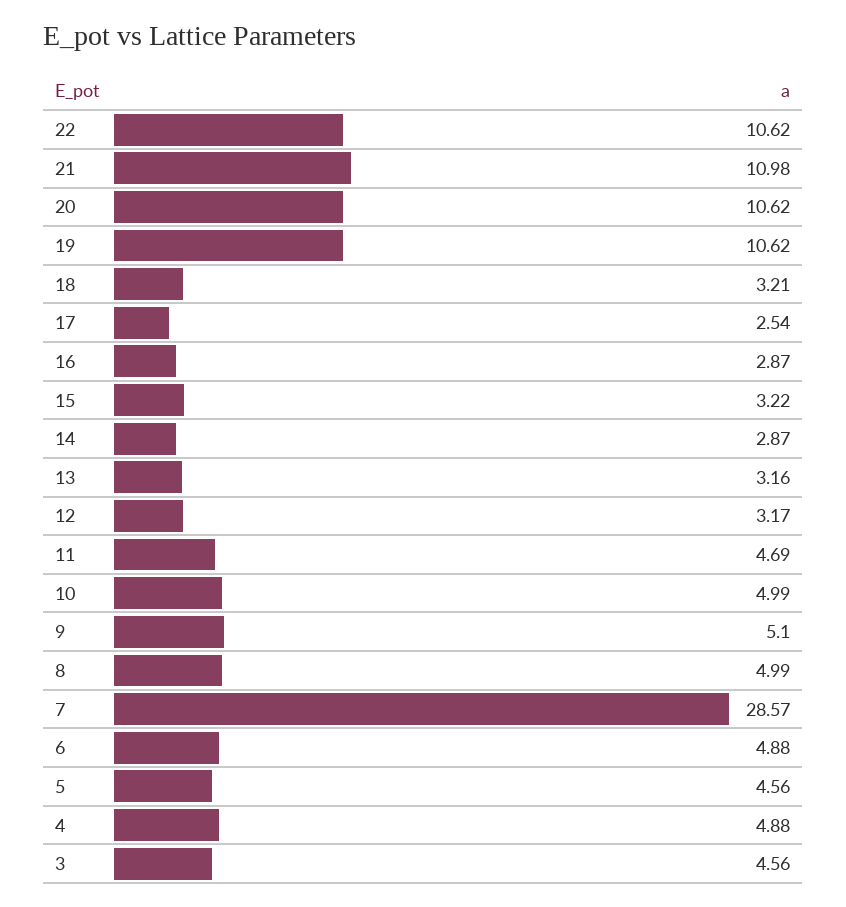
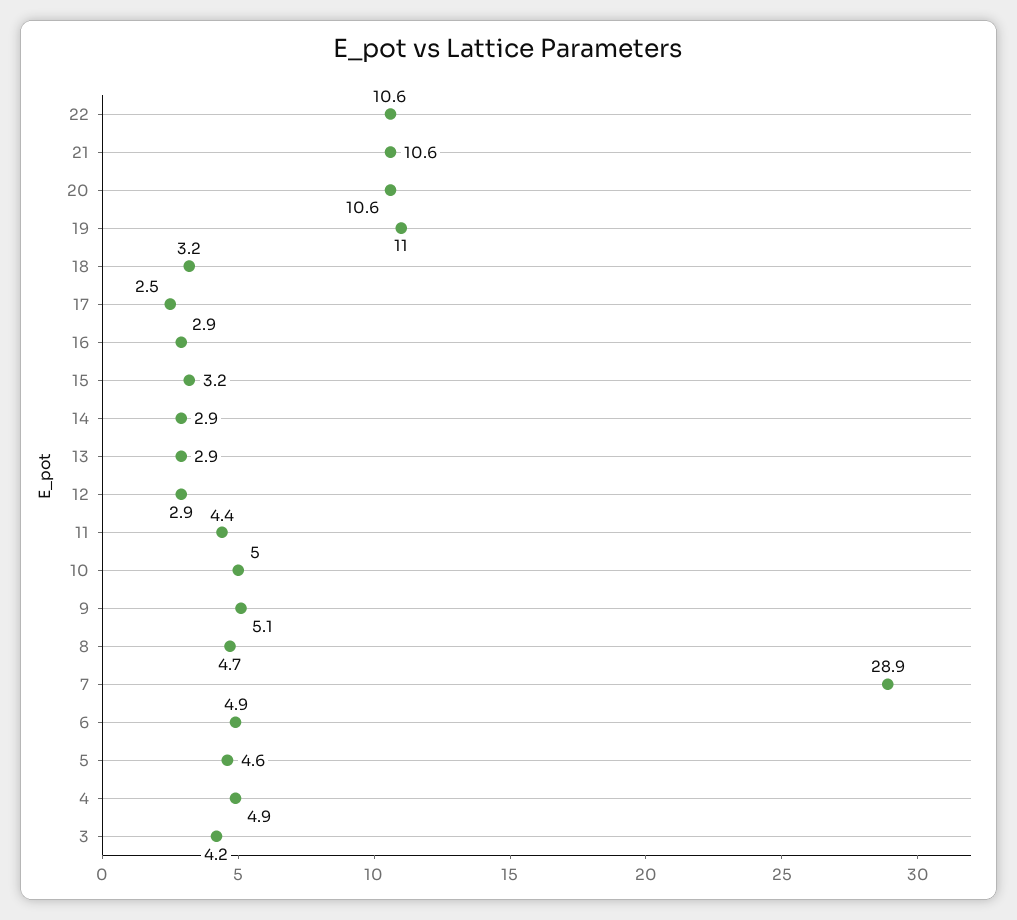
21: 10.98 -> 10.6
19: 10.62 -> 11
13: 3.16 -> 2.9
12: 3.17 -> 2.9
11: 4.69 -> 4.4
8: 4.99 -> 4.7
7: 28.57 -> 28.9
3: 4.56 -> 4.2

